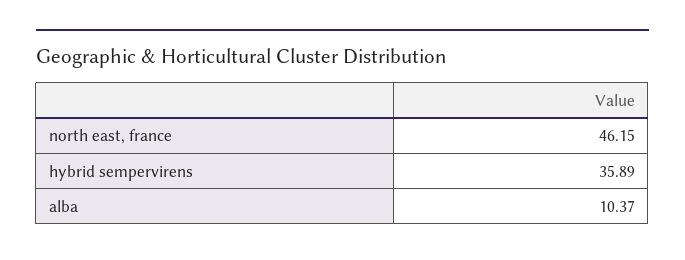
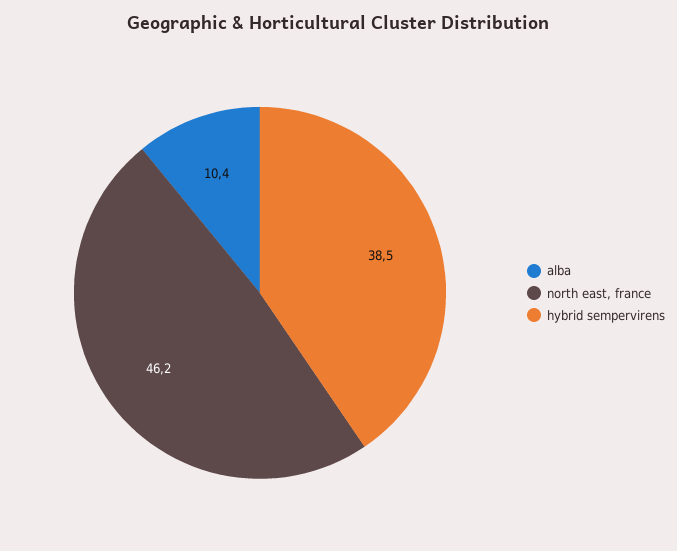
hybrid sempervirens: 35.89 -> 38.5

